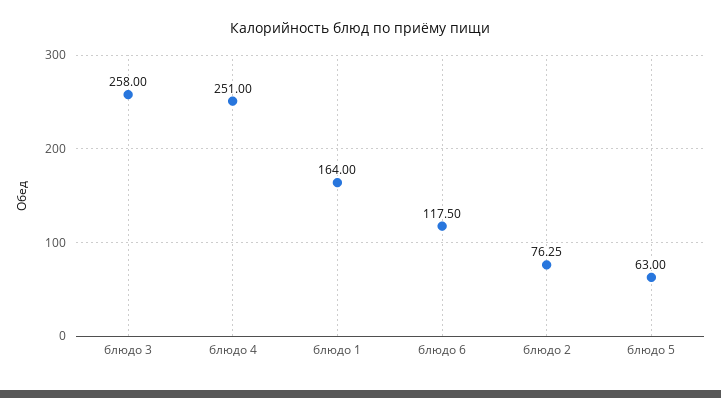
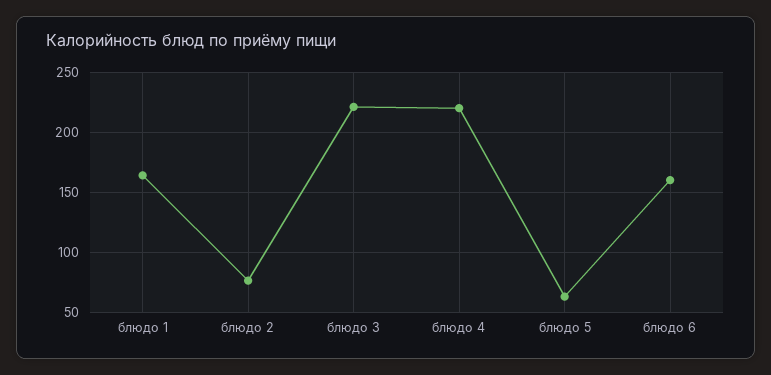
блюдо 3: 258 -> 220
блюдо 4: 251 -> 220
блюдо 6: 117.5 -> 160

